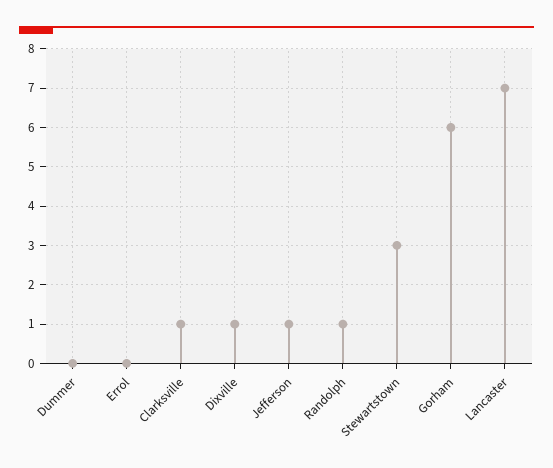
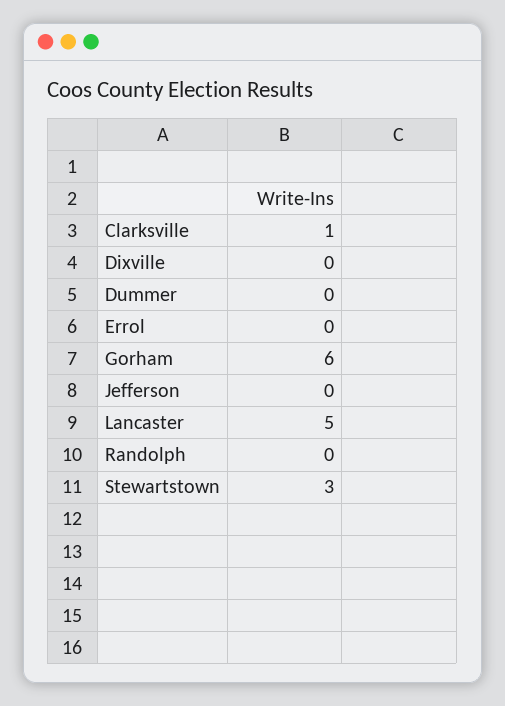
Dixville: 1 -> 0
Jefferson: 1 -> 0
Randolph: 1 -> 0
Lancaster: 7 -> 5

